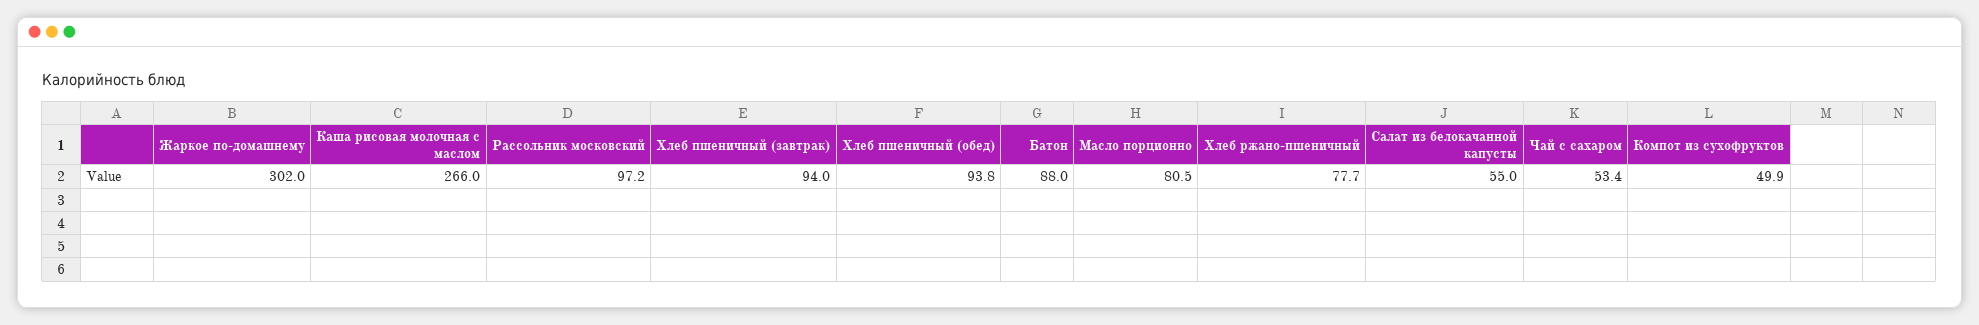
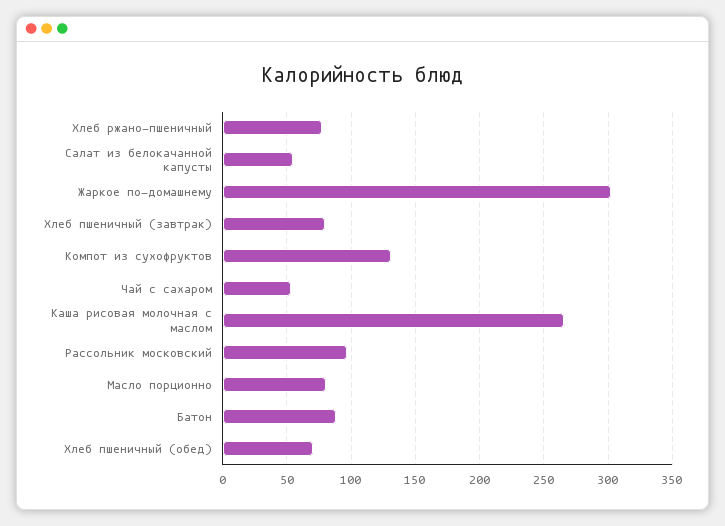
Хлеб пшеничный (завтрак): 94 -> 80
Хлеб пшеничный (обед): 93.8 -> 70
Компот из сухофруктов: 49.9 -> 130

